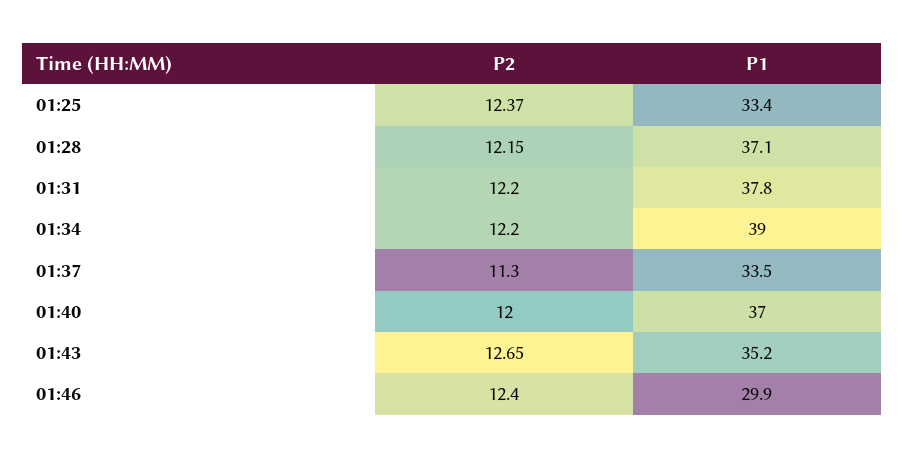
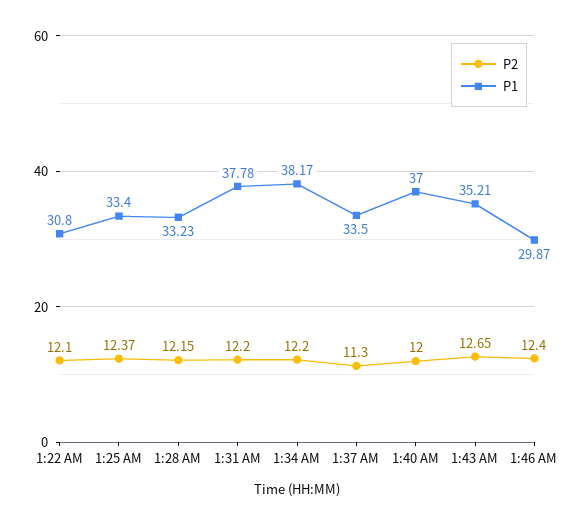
P1, 01:28: 37.1 -> 33.23
P1, 01:34: 39 -> 38.17
P2, 1:22 AM: none -> 12.1
P1, 1:22 AM: none -> 30.8

